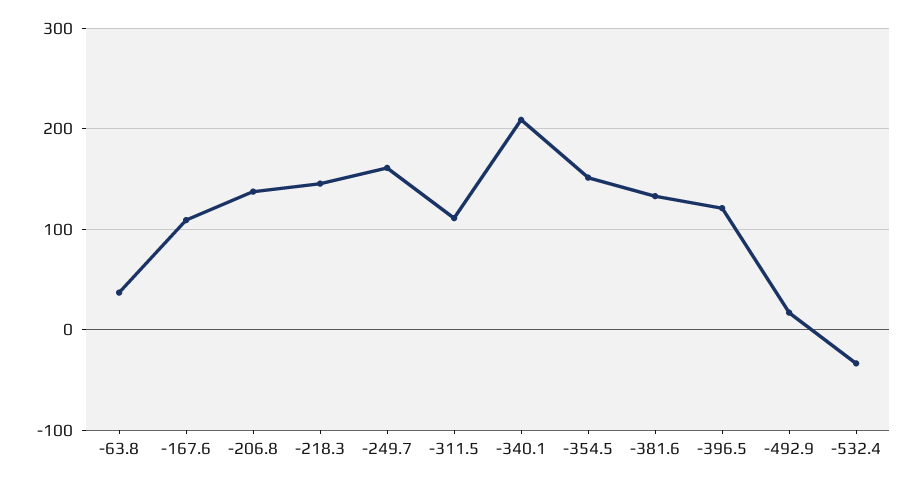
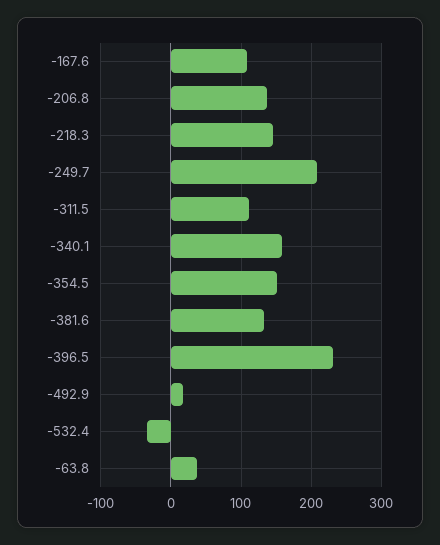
-249.7: 160 -> 210
-340.1: 210 -> 160
-396.5: 120 -> 230

